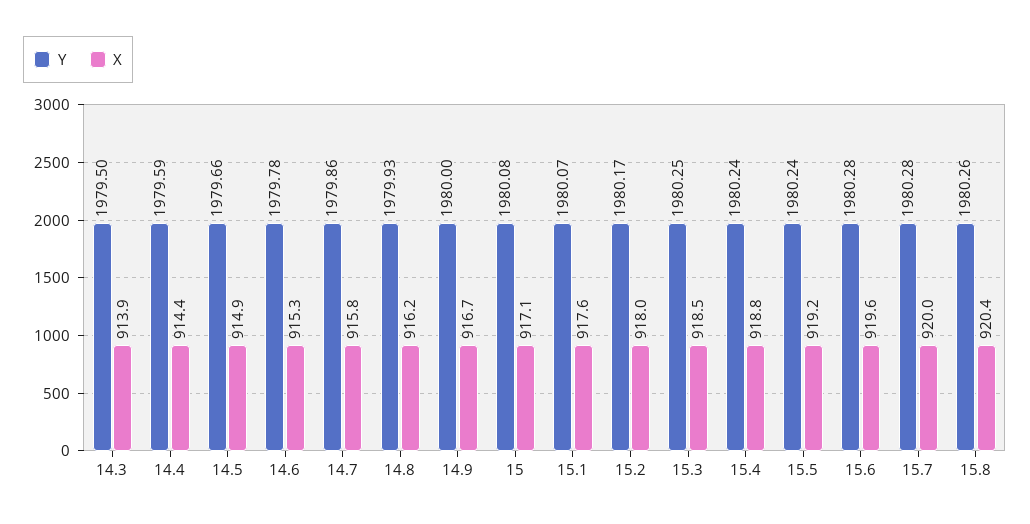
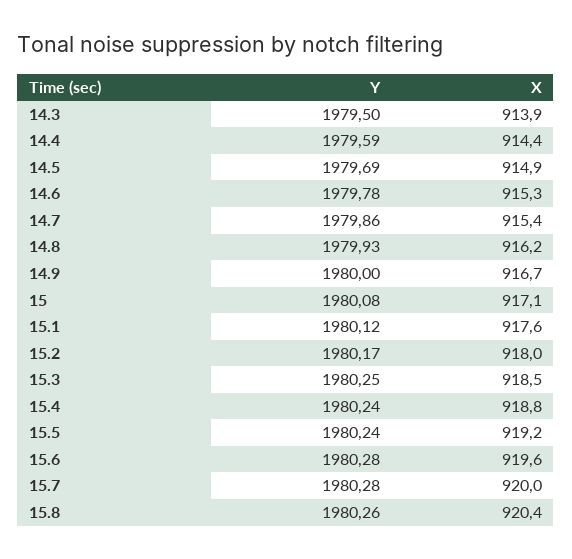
Y, 14.5: 1979.66 -> 1979.69
X, 14.7: 915.8 -> 915.4
Y, 15.1: 1980.07 -> 1980.12

